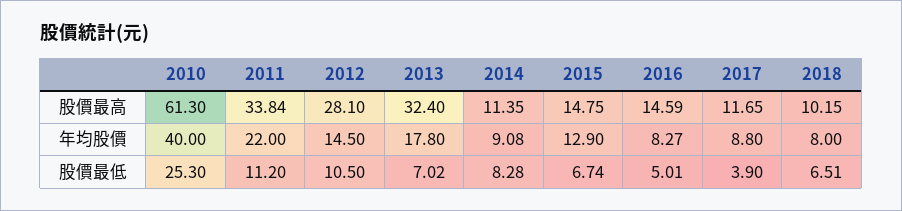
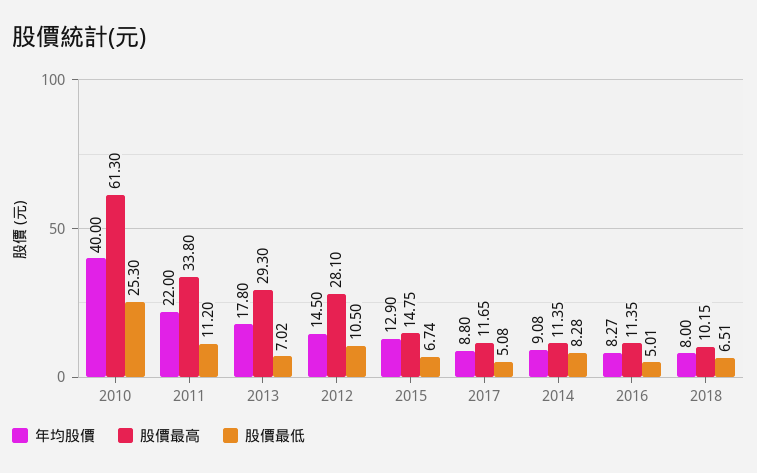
股價最高, 2011: 33.84 -> 33.8
股價最高, 2013: 32.4 -> 29.3
股價最高, 2016: 14.59 -> 11.35
股價最低, 2017: 3.9 -> 5.08

